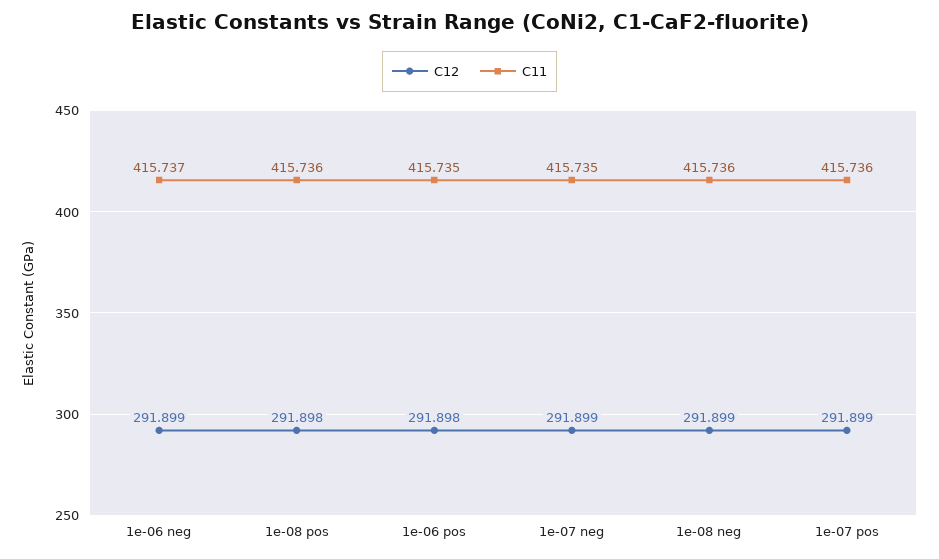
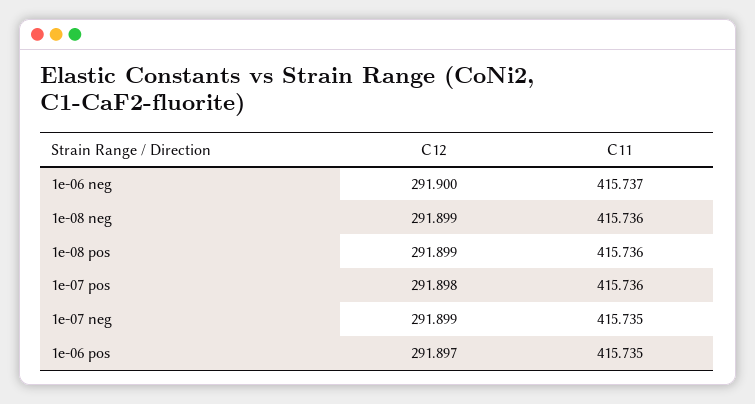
C12, 1e-06 neg: 291.899 -> 291.9
C12, 1e-08 pos: 291.898 -> 291.899
C12, 1e-06 pos: 291.898 -> 291.897
C12, 1e-07 pos: 291.899 -> 291.898

